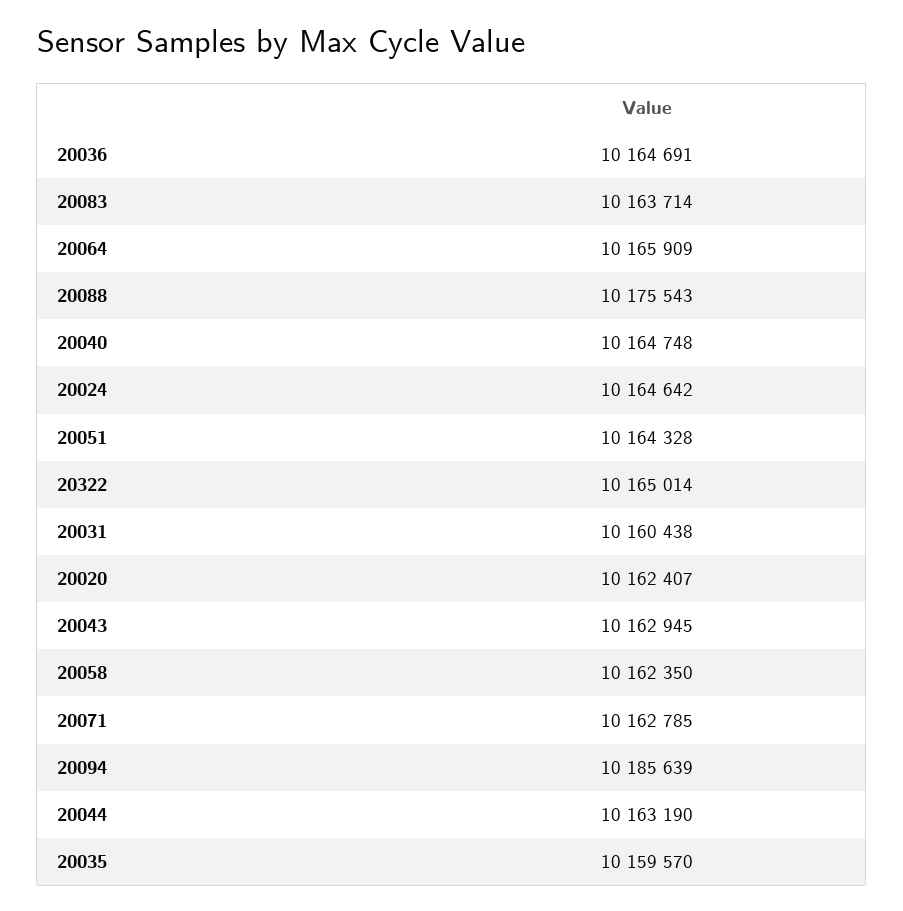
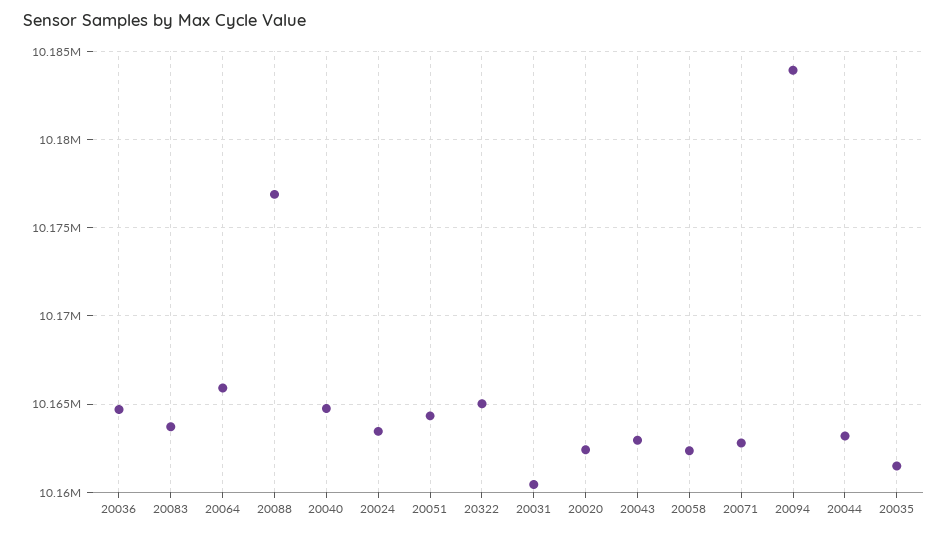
20088: 10175543 -> 10177000
20024: 10164642 -> 10163500
20094: 10185639 -> 10184000
20035: 10159570 -> 10161500

